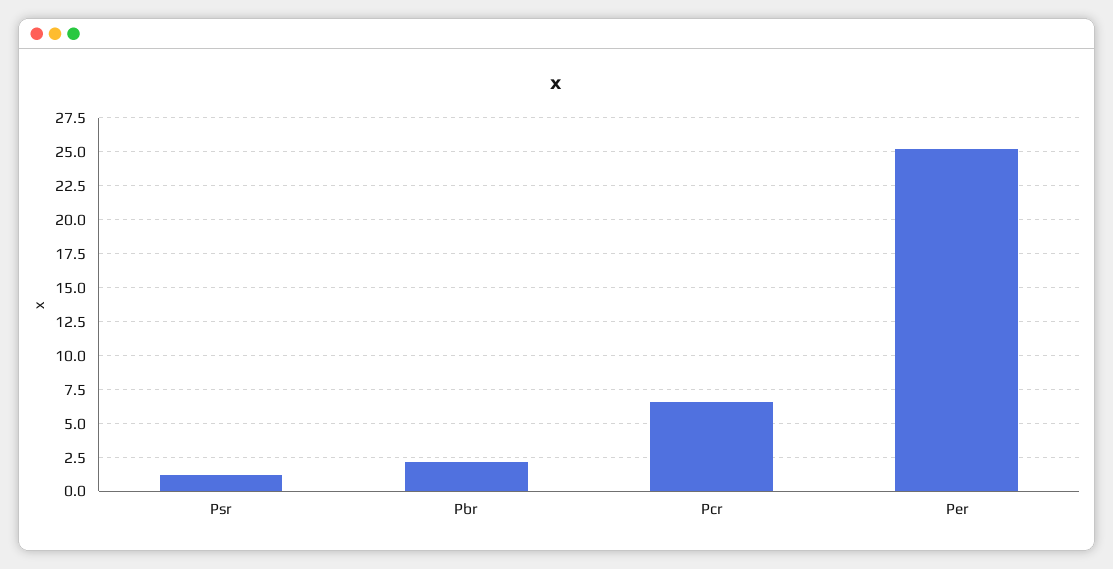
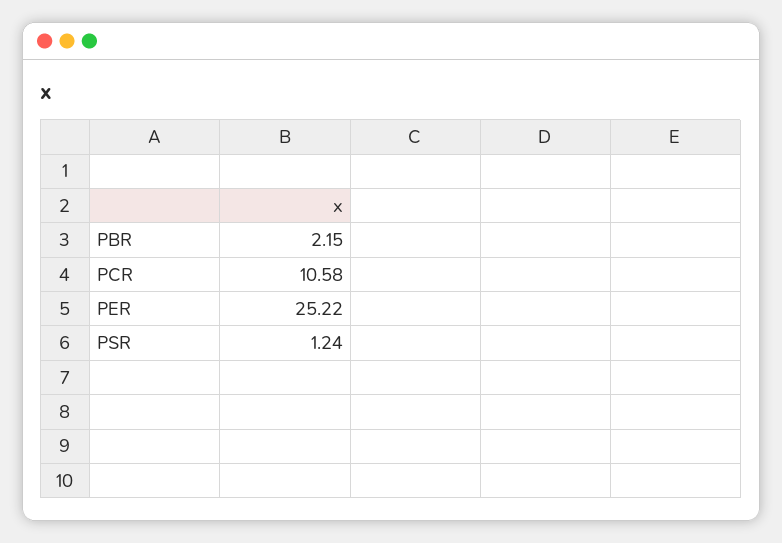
Pcr: 6.5 -> 10.58

